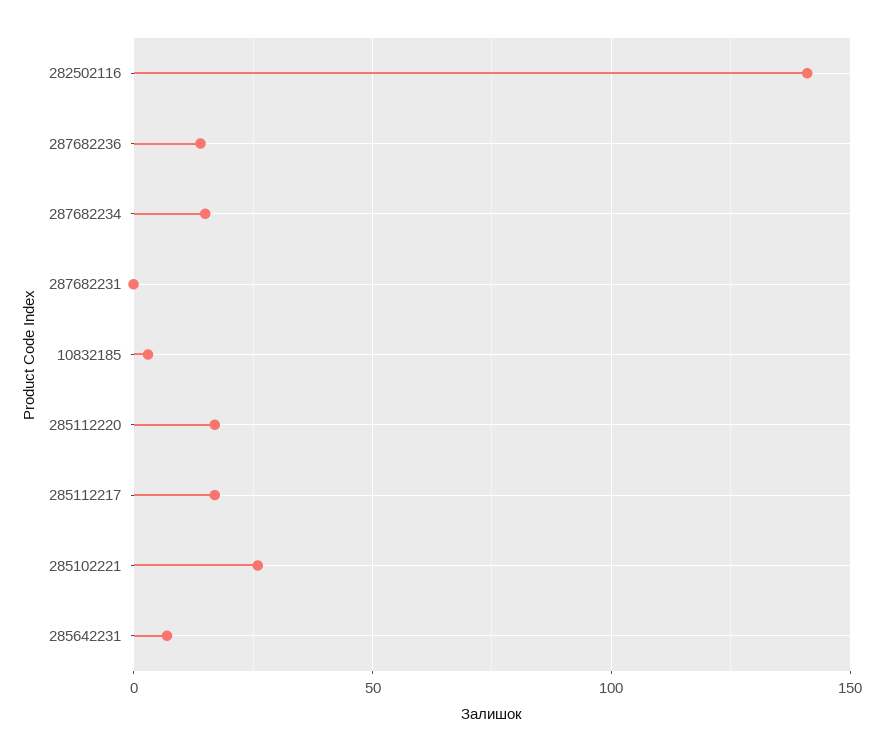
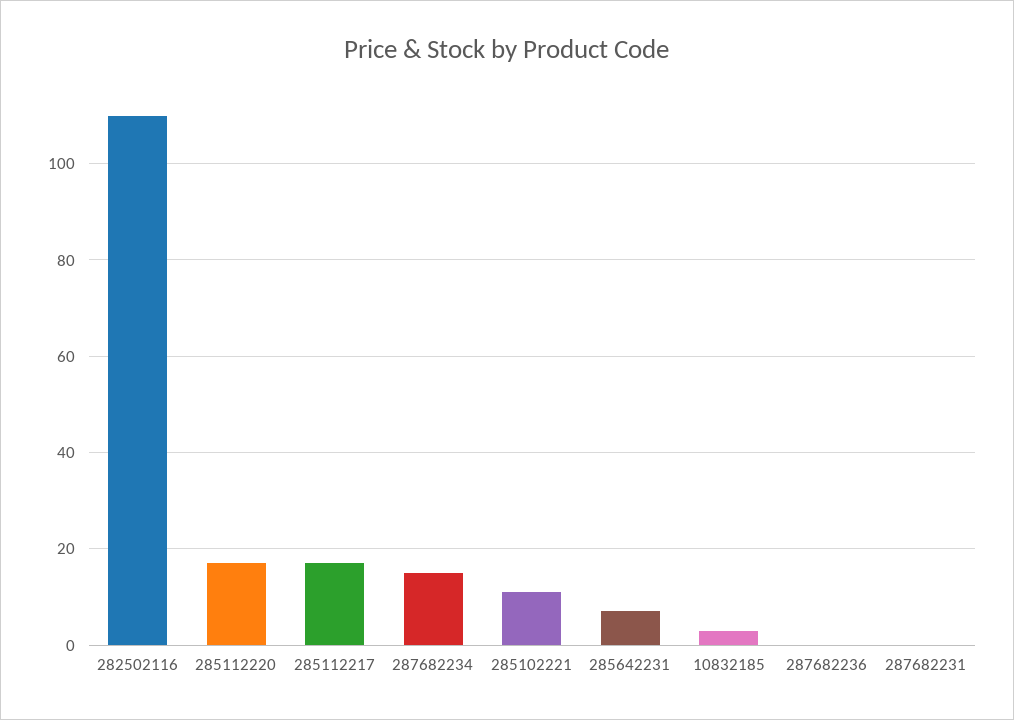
282502116: 140 -> 110
287682236: 15 -> 0
285102221: 25 -> 10

